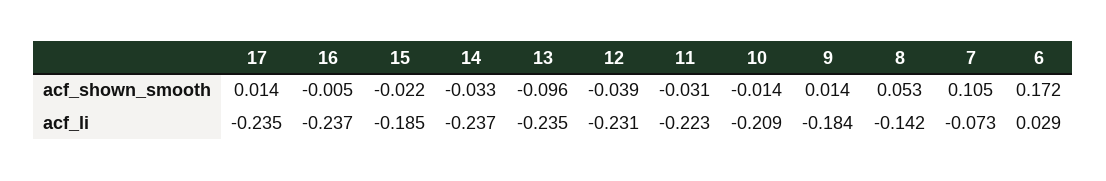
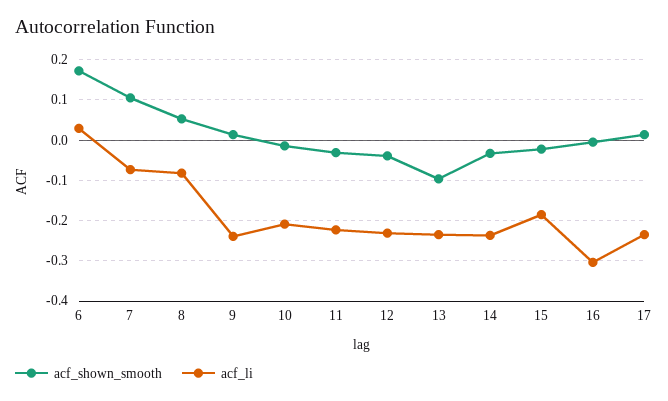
acf_li, 16: -0.237 -> -0.3
acf_li, 9: -0.184 -> -0.24
acf_li, 8: -0.142 -> -0.08

